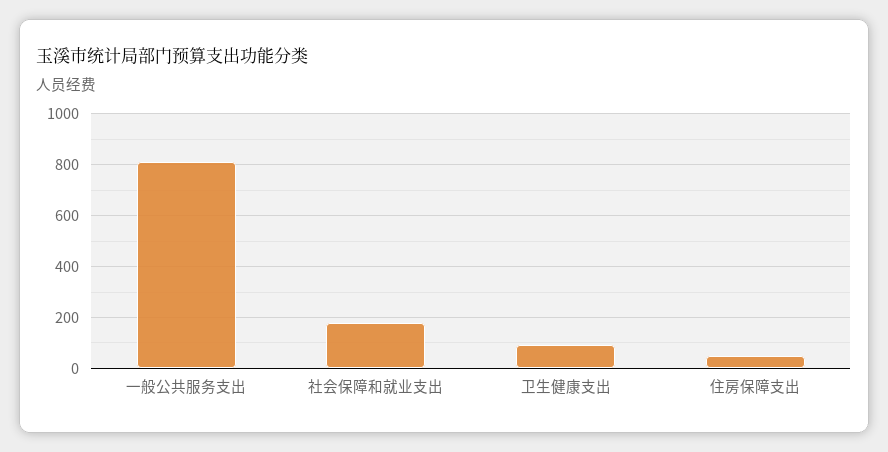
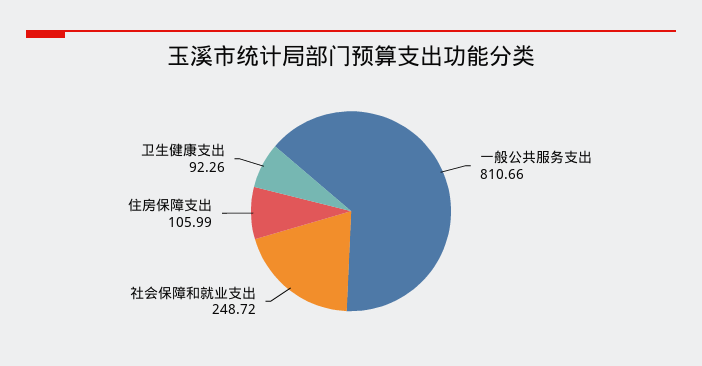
社会保障和就业支出: 175 -> 248.72
住房保障支出: 50 -> 105.99

